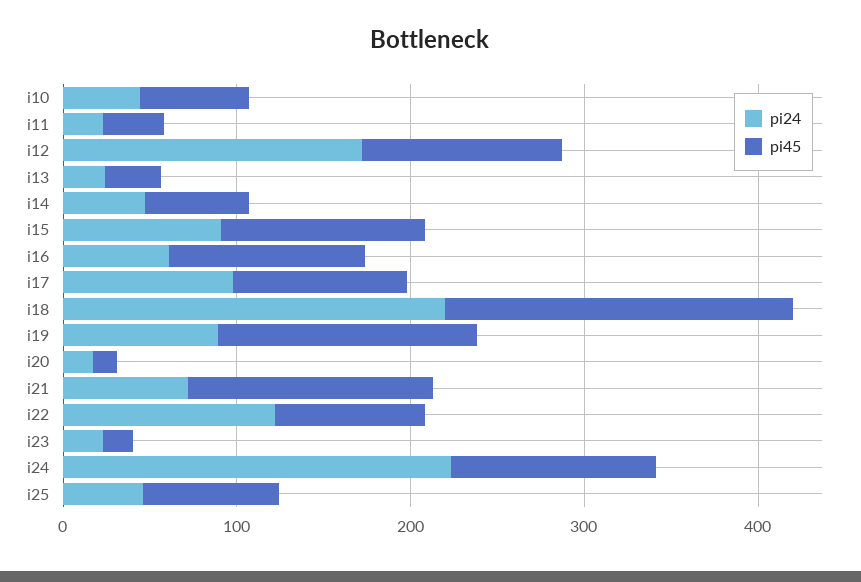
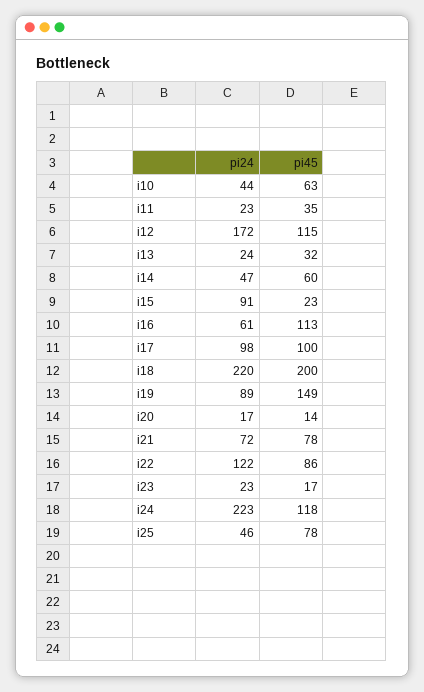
pi45, i15: 120 -> 23
pi45, i21: 140 -> 78

